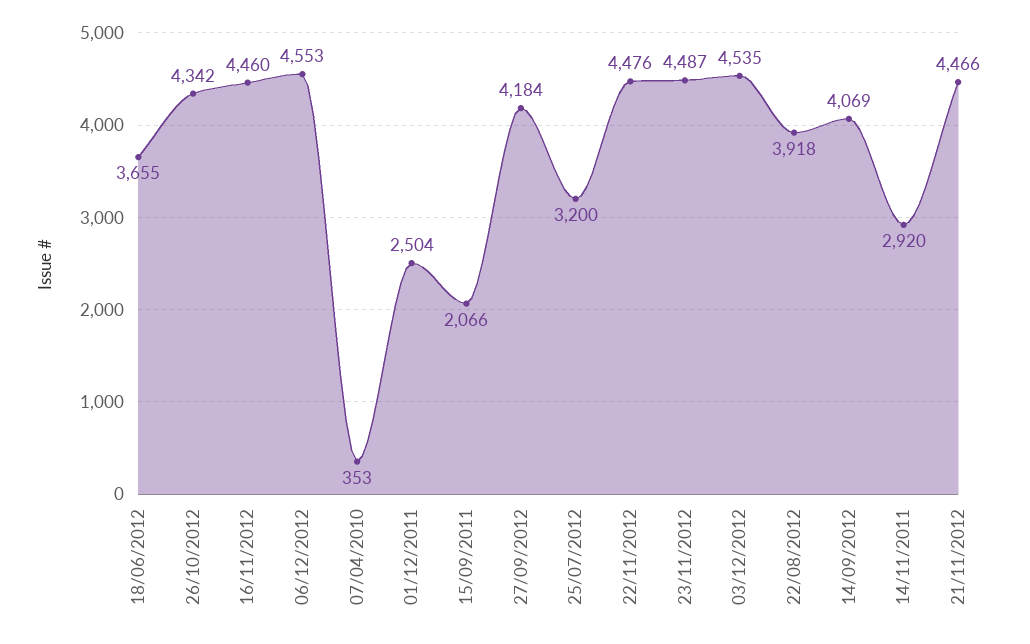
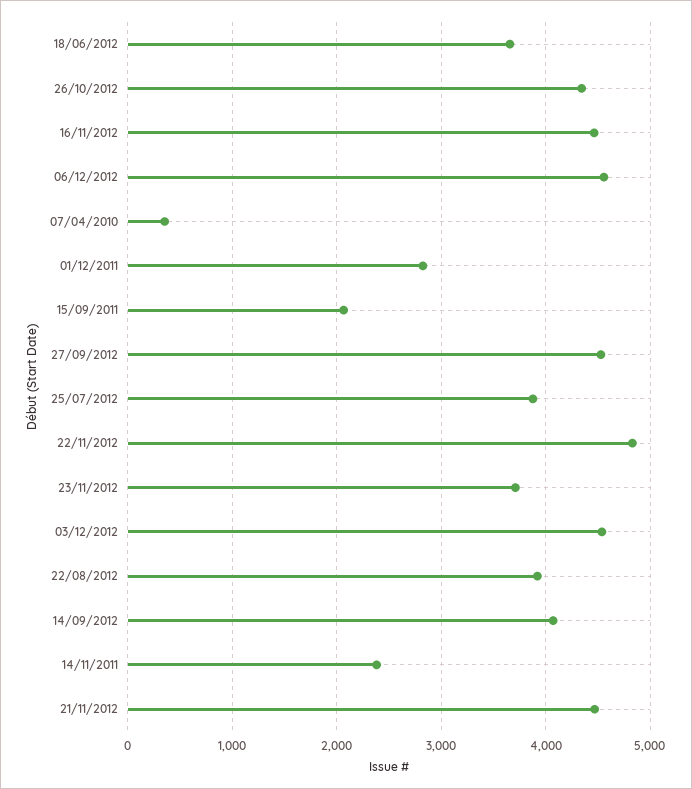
01/12/2011: 2504 -> 2800
27/09/2012: 4184 -> 4500
25/07/2012: 3200 -> 3900
22/11/2012: 4476 -> 4800
23/11/2012: 4487 -> 3700
14/11/2011: 2920 -> 2400

